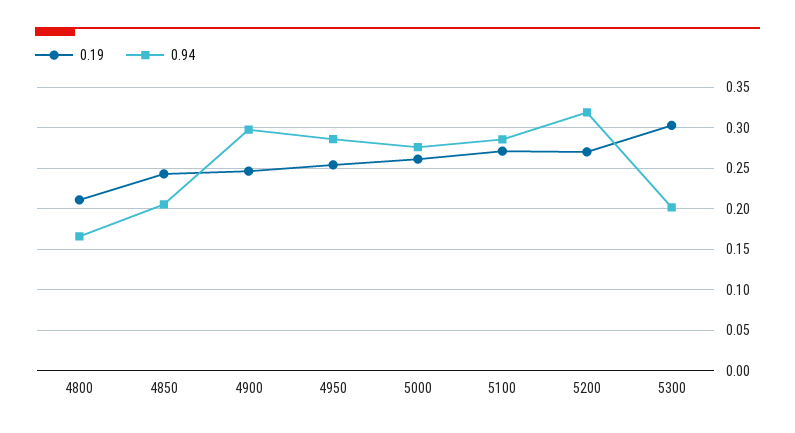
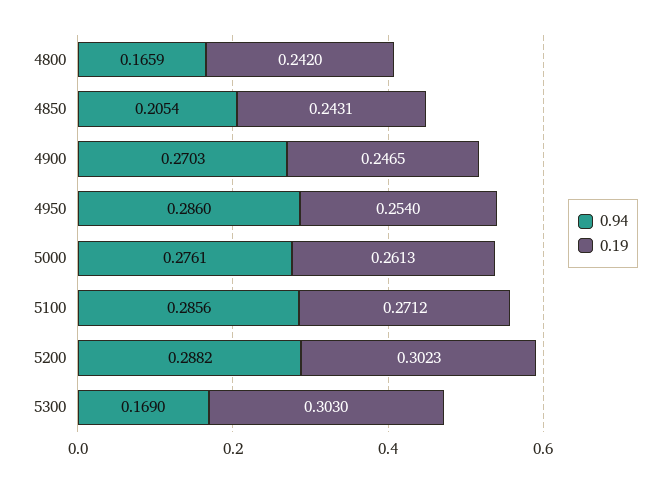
0.19, 4800: 0.21 -> 0.242
0.94, 4900: 0.3 -> 0.2703
0.19, 5200: 0.27 -> 0.3023
0.94, 5200: 0.32 -> 0.2882
0.94, 5300: 0.2 -> 0.169

